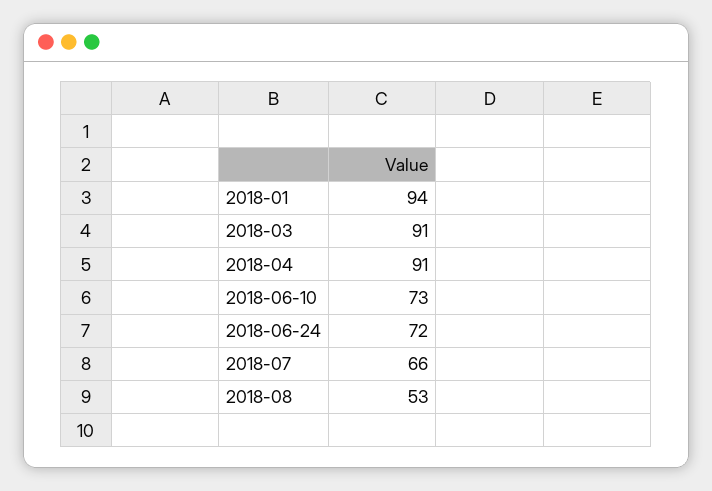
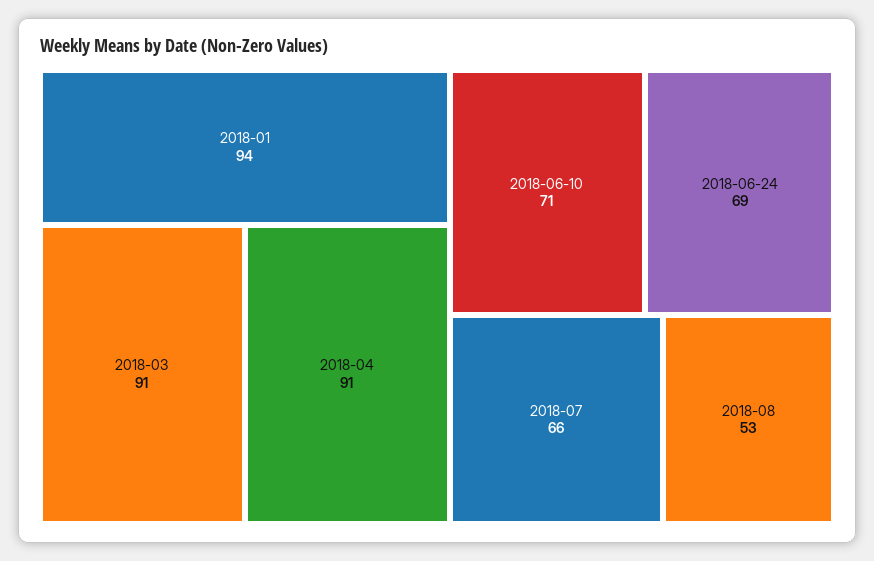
2018-06-10: 73 -> 71
2018-06-24: 72 -> 69

